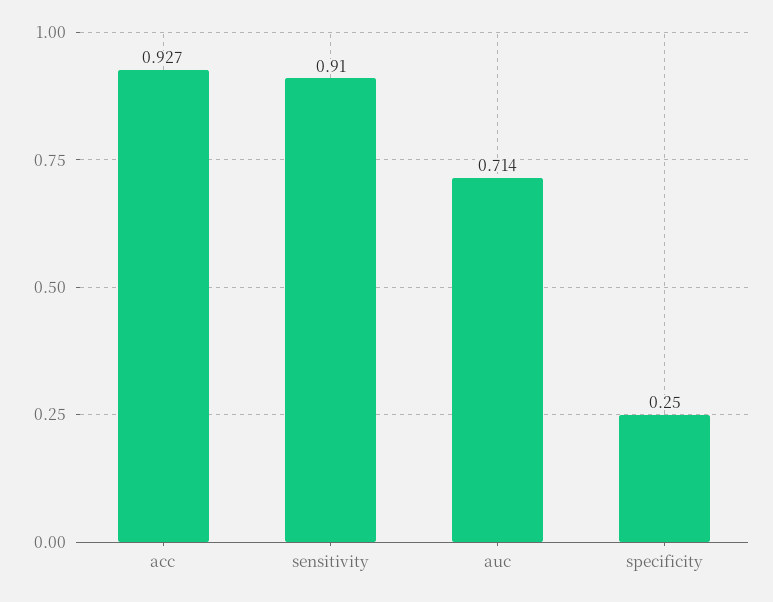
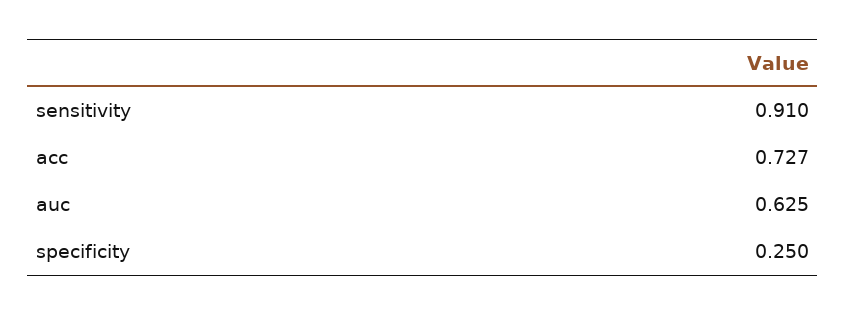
acc: 0.927 -> 0.727
auc: 0.714 -> 0.625

